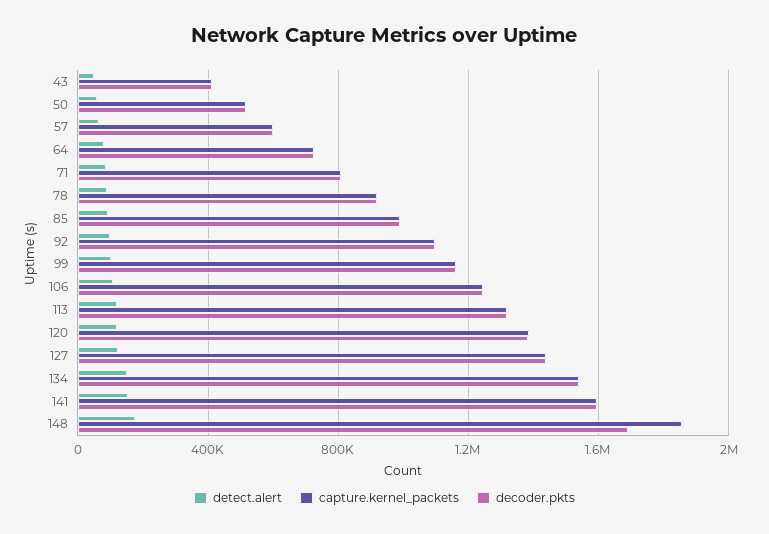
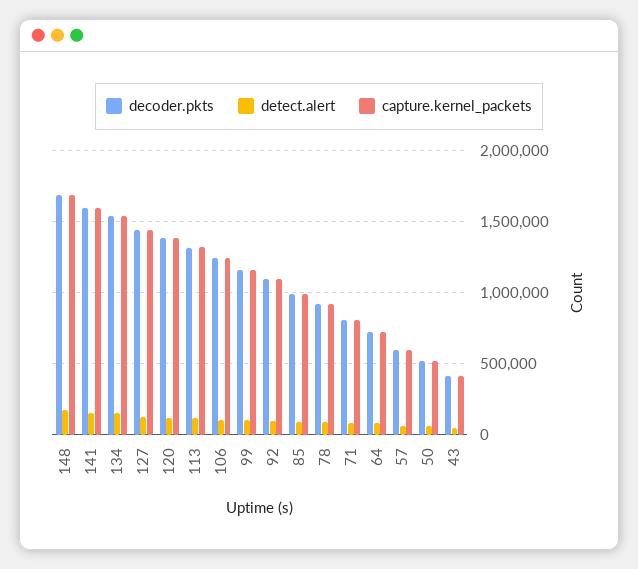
capture.kernel_packets, 148: 1850000 -> 1700000

